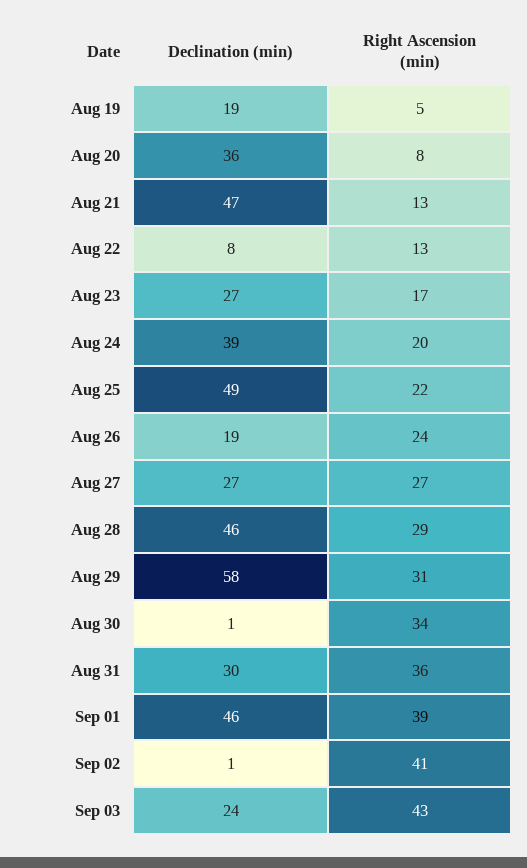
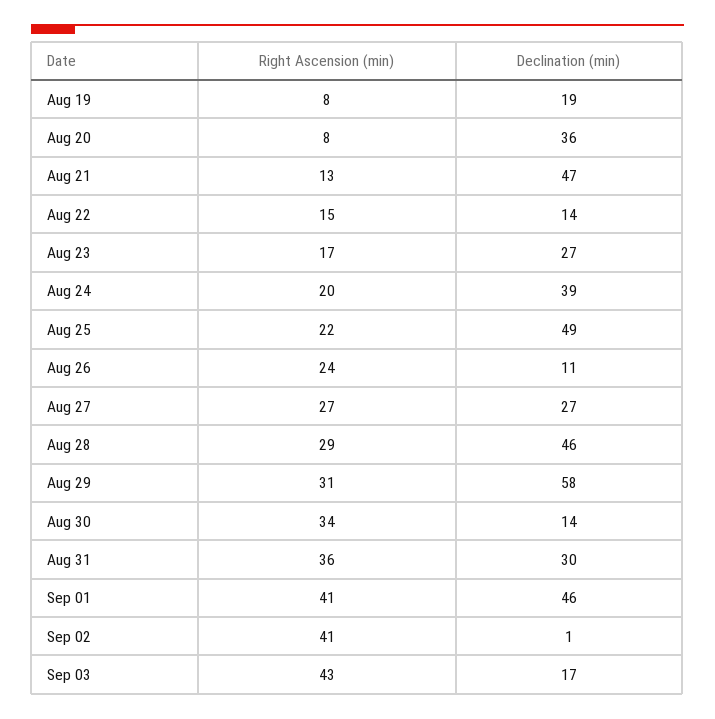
Right Ascension (min), Aug 19: 5 -> 8
Declination (min), Aug 22: 8 -> 14
Right Ascension (min), Aug 22: 13 -> 15
Declination (min), Aug 26: 19 -> 11
Declination (min), Aug 30: 1 -> 14
Right Ascension (min), Sep 01: 39 -> 41
Declination (min), Sep 03: 24 -> 17

